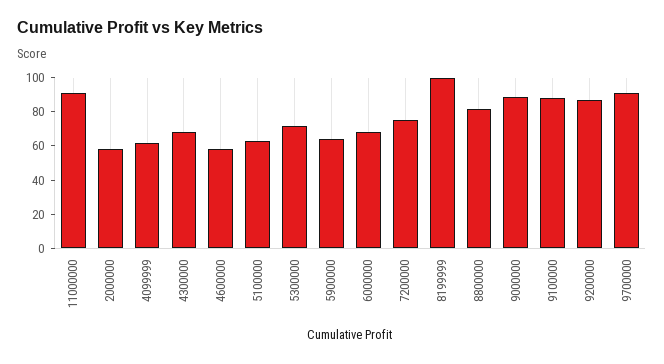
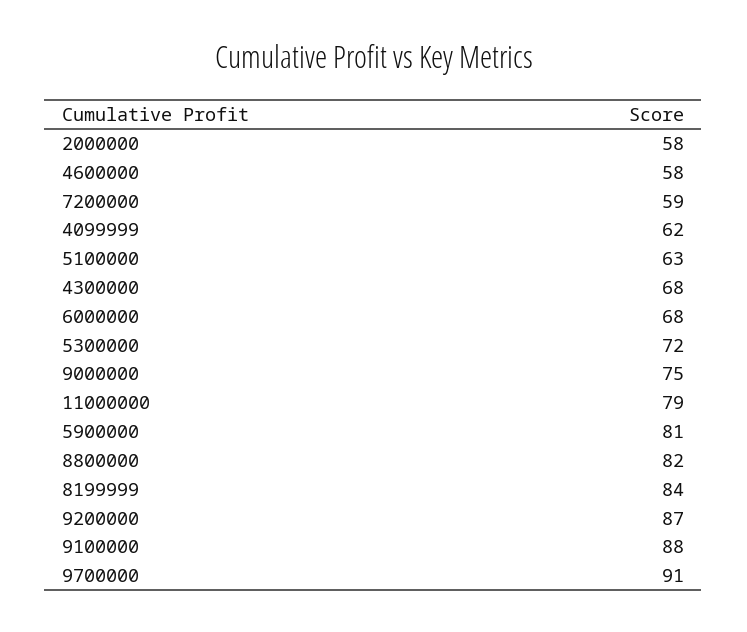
11000000: 90 -> 79
5900000: 65 -> 81
7200000: 75 -> 59
8199999: 100 -> 84
9000000: 90 -> 75

